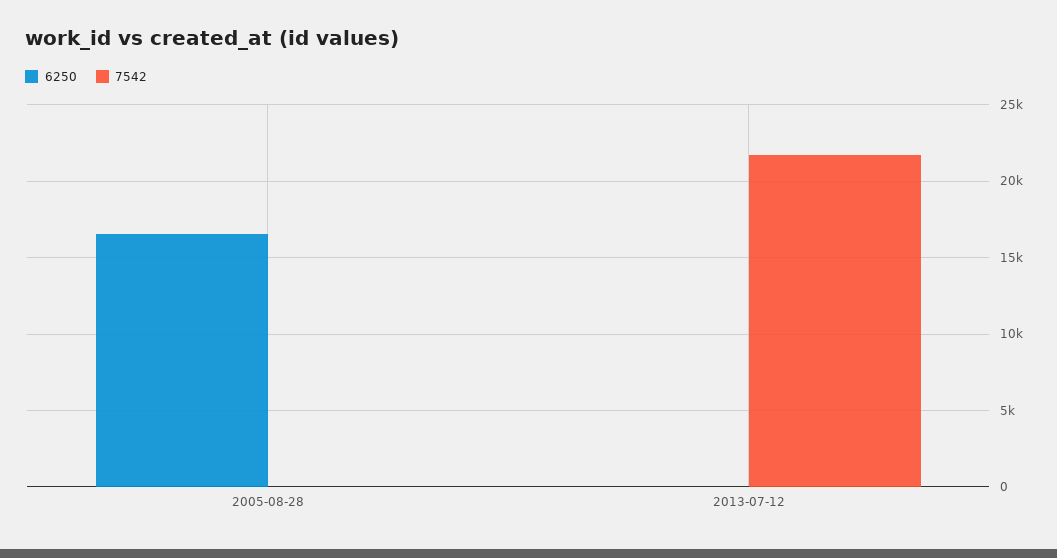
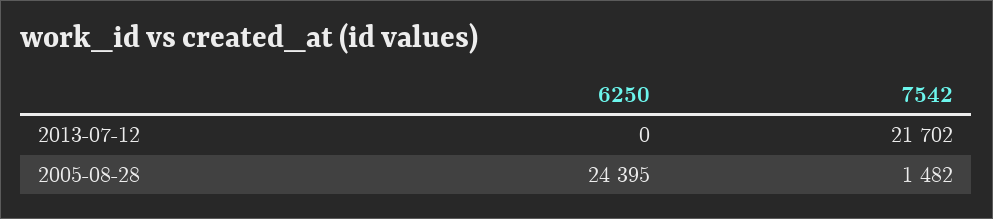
6250, 2005-08-28: 16500 -> 24395
7542, 2005-08-28: 0 -> 1482

